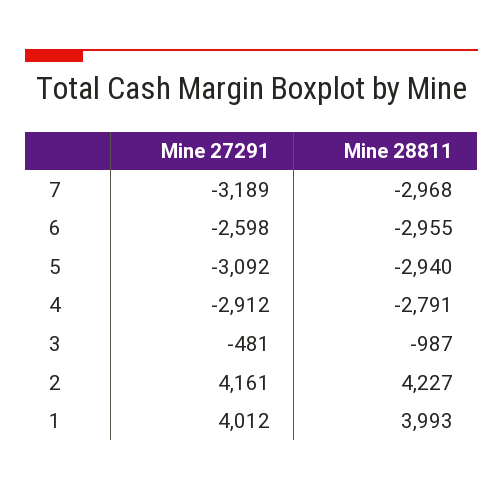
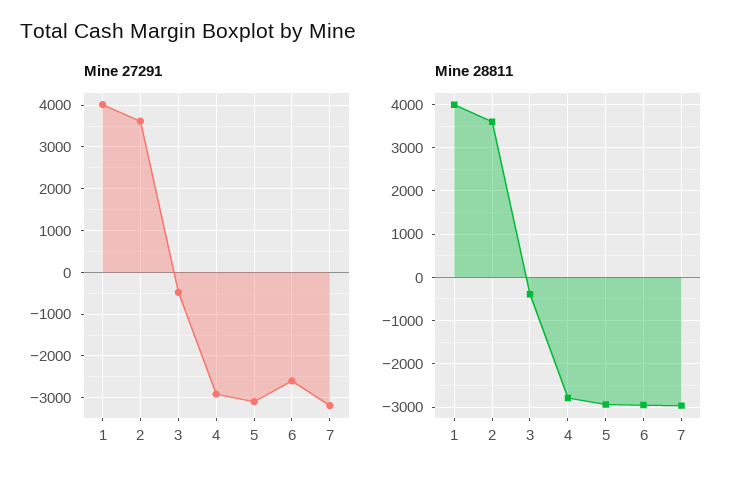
Mine 28811, 3: -987 -> -400
Mine 27291, 2: 4161 -> 3600
Mine 28811, 2: 4227 -> 3600

